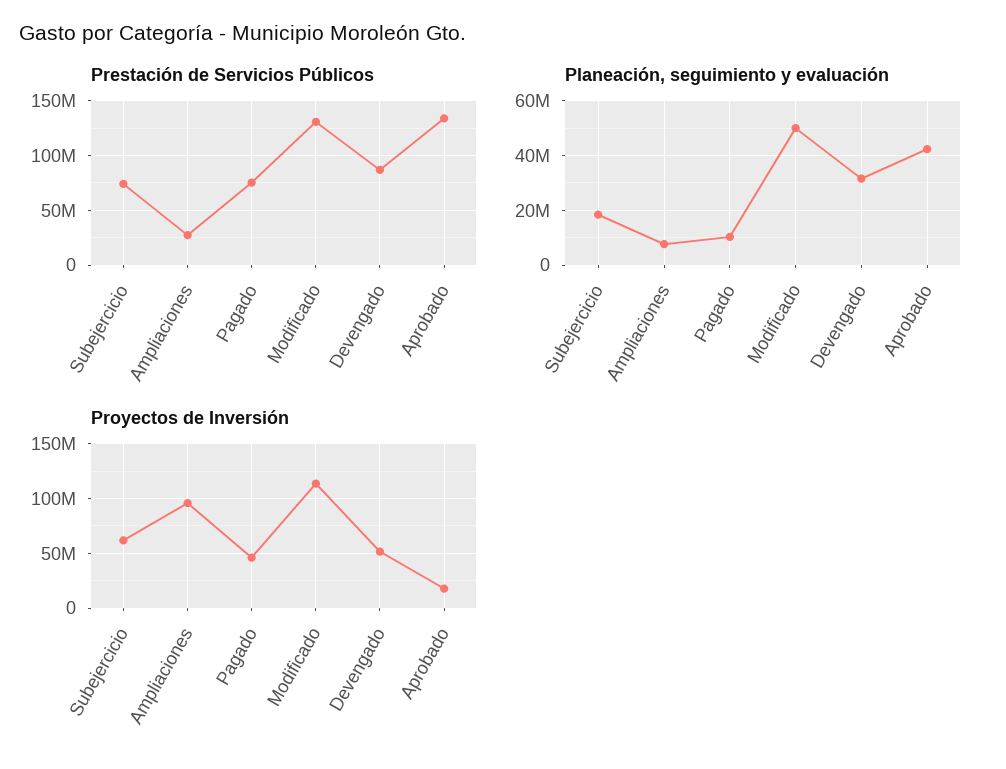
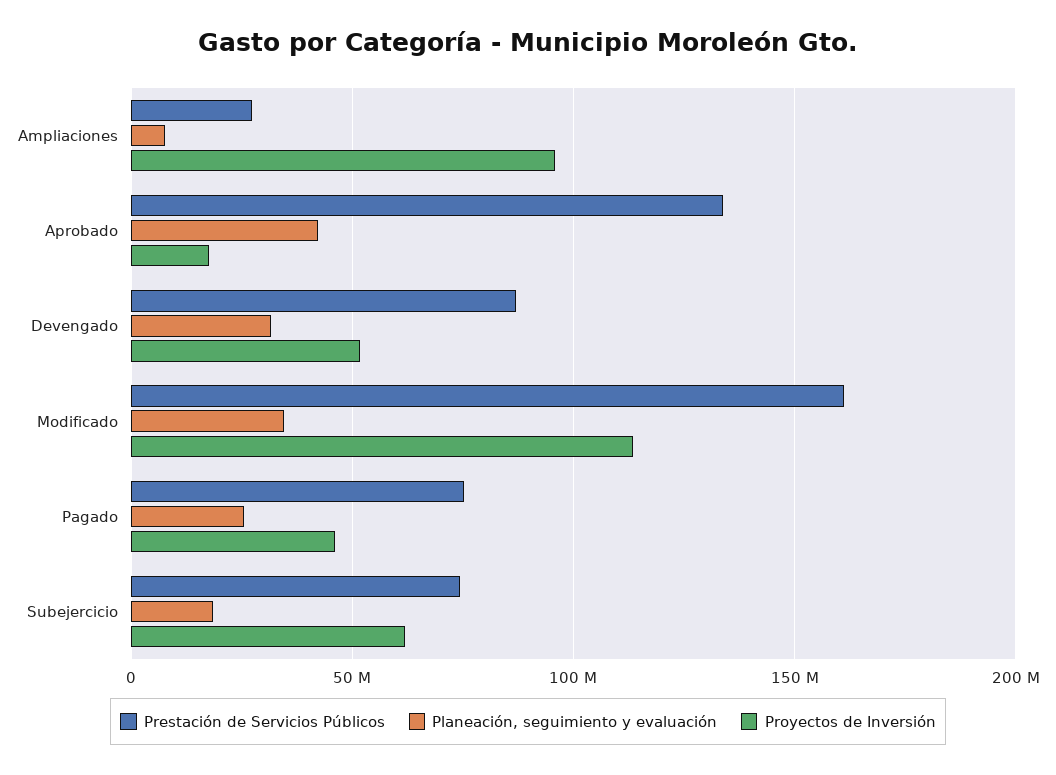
Prestación de Servicios Públicos, Modificado: 130000000 -> 160000000
Planeación, seguimiento y evaluación, Pagado: 10000000 -> 25000000
Planeación, seguimiento y evaluación, Modificado: 50000000 -> 35000000

